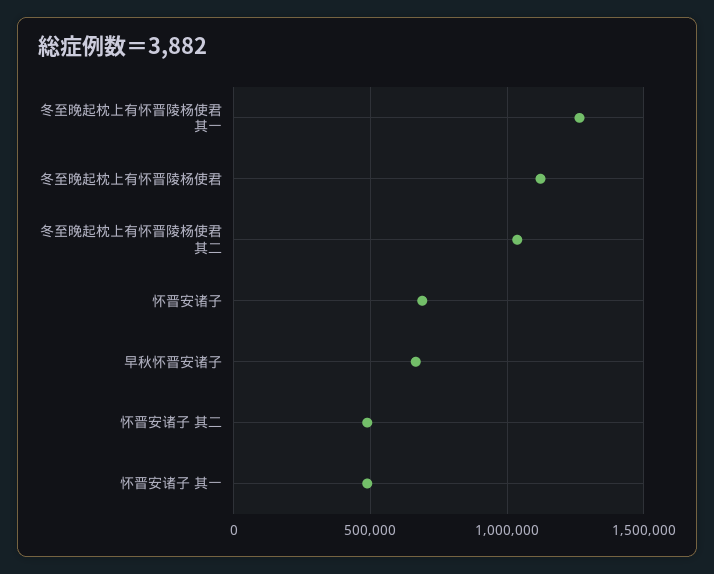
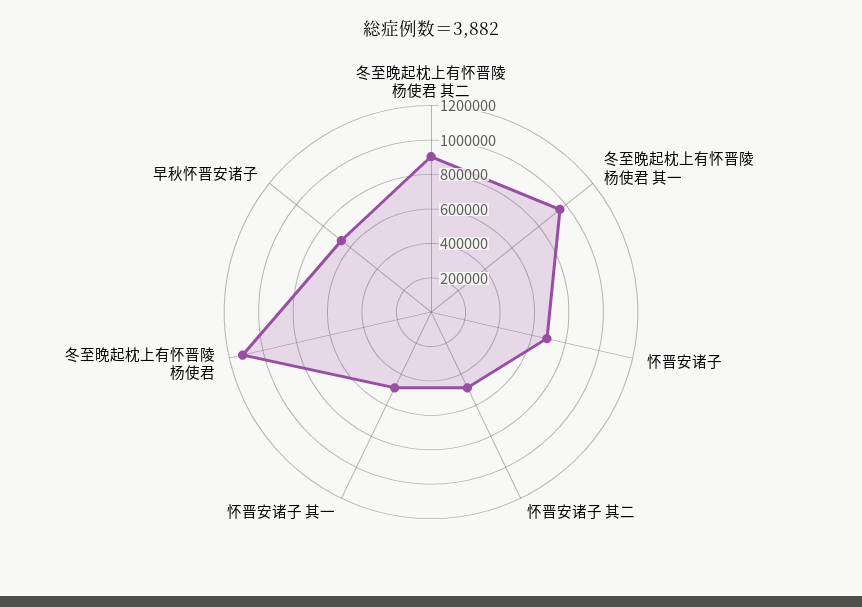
冬至晚起枕上有怀晋陵杨使君 其一: 1250000 -> 950000
冬至晚起枕上有怀晋陵杨使君 其二: 1050000 -> 900000

